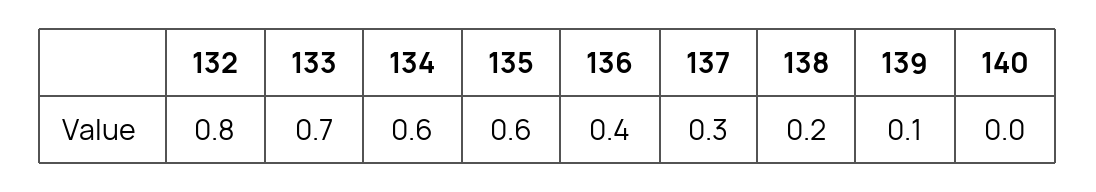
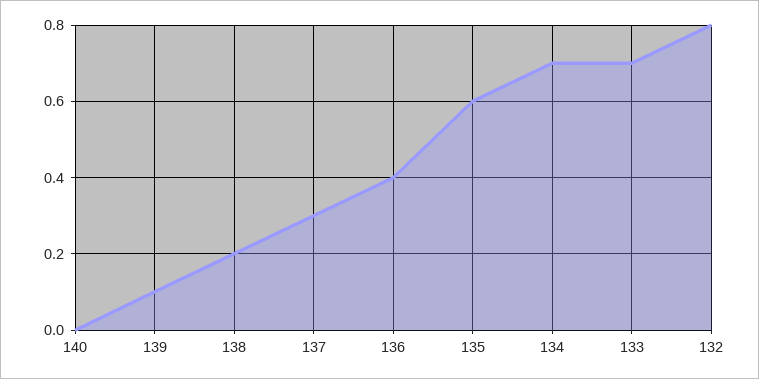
134: 0.6 -> 0.7

